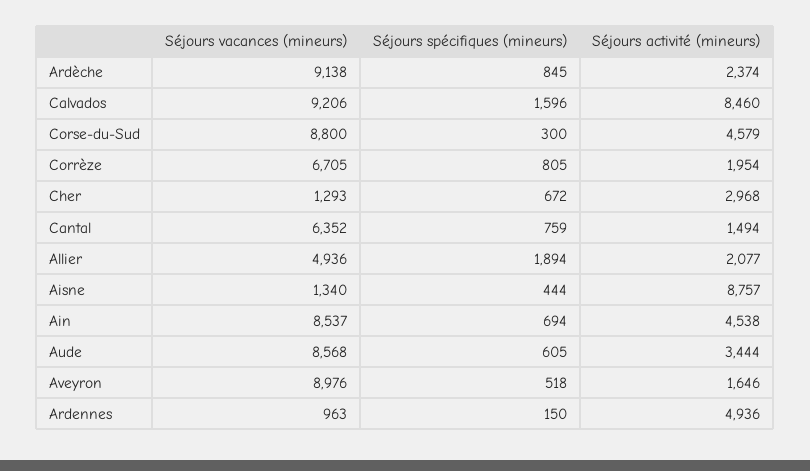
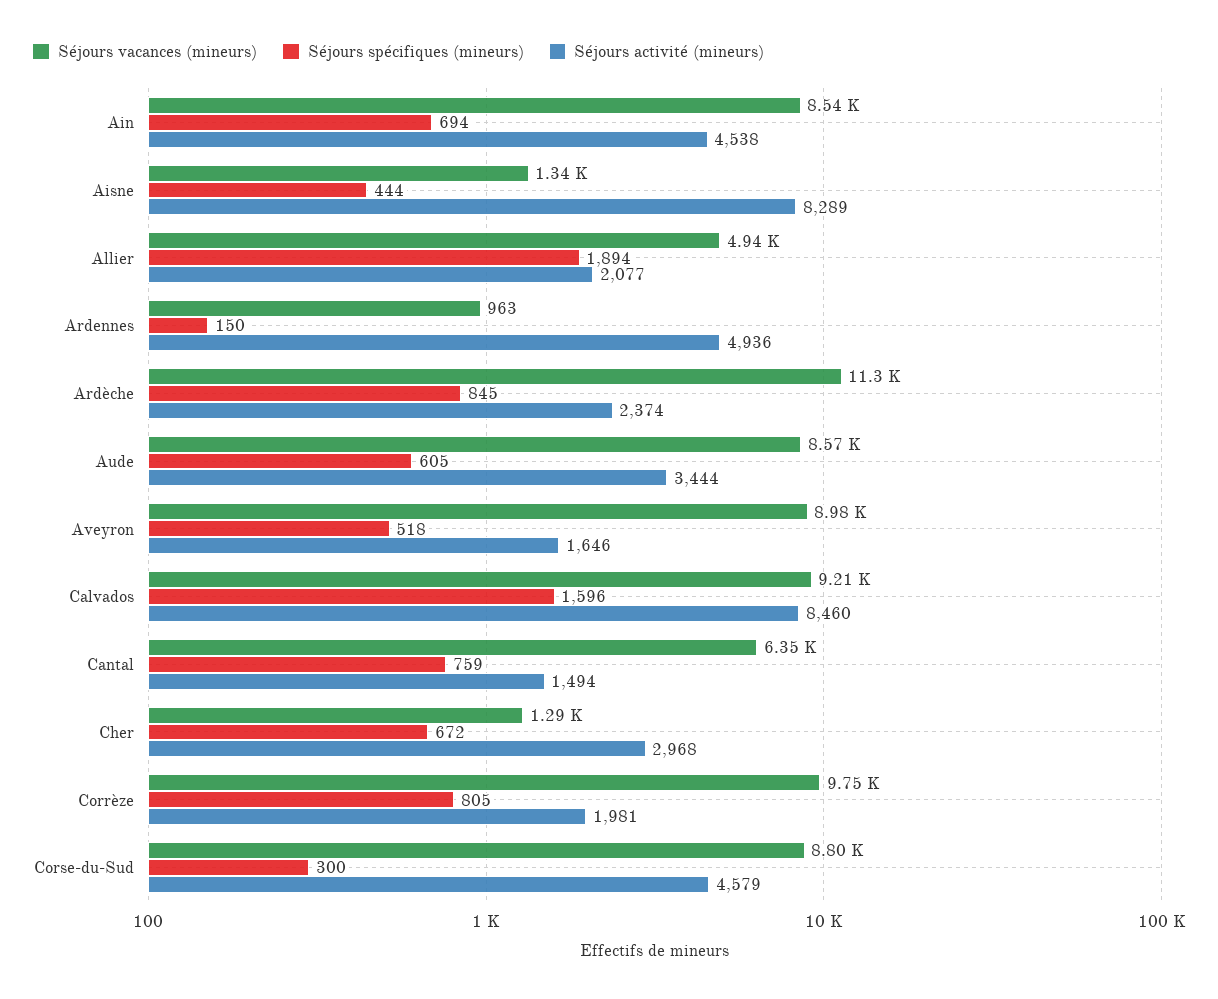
Séjours vacances (mineurs), Ardèche: 9138 -> 11300
Séjours vacances (mineurs), Corrèze: 6705 -> 9750
Séjours activité (mineurs), Corrèze: 1954 -> 1981
Séjours activité (mineurs), Aisne: 8757 -> 8289

